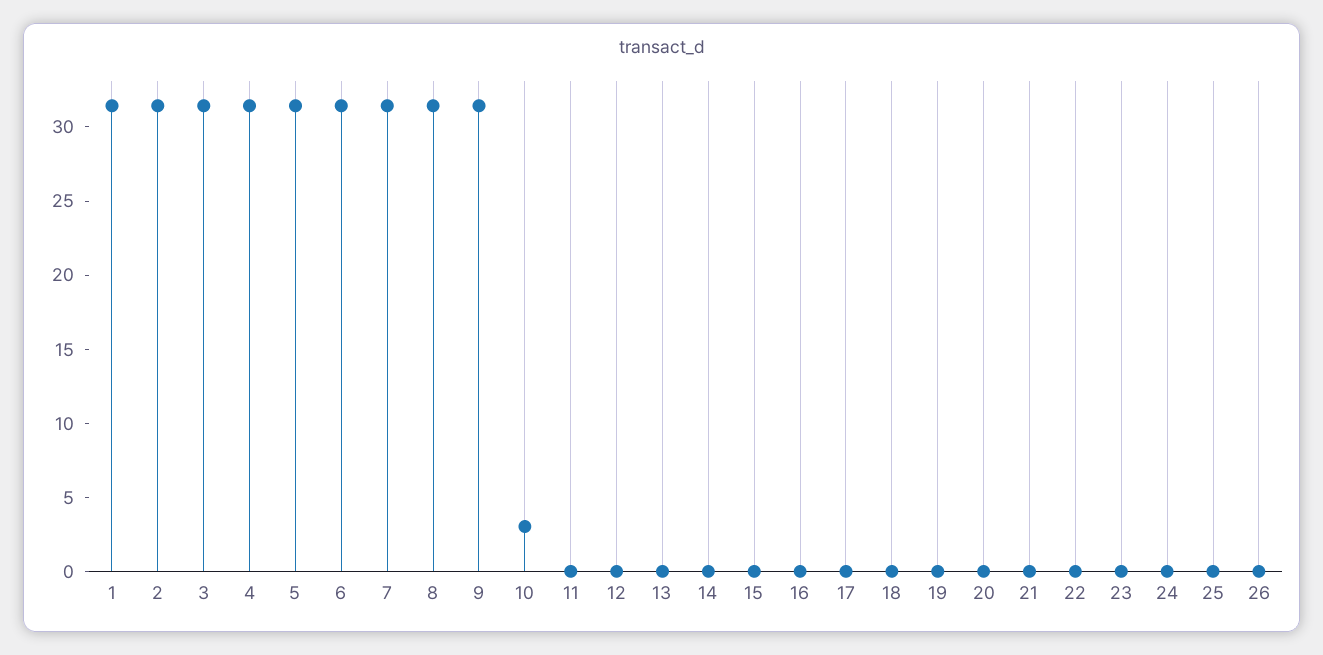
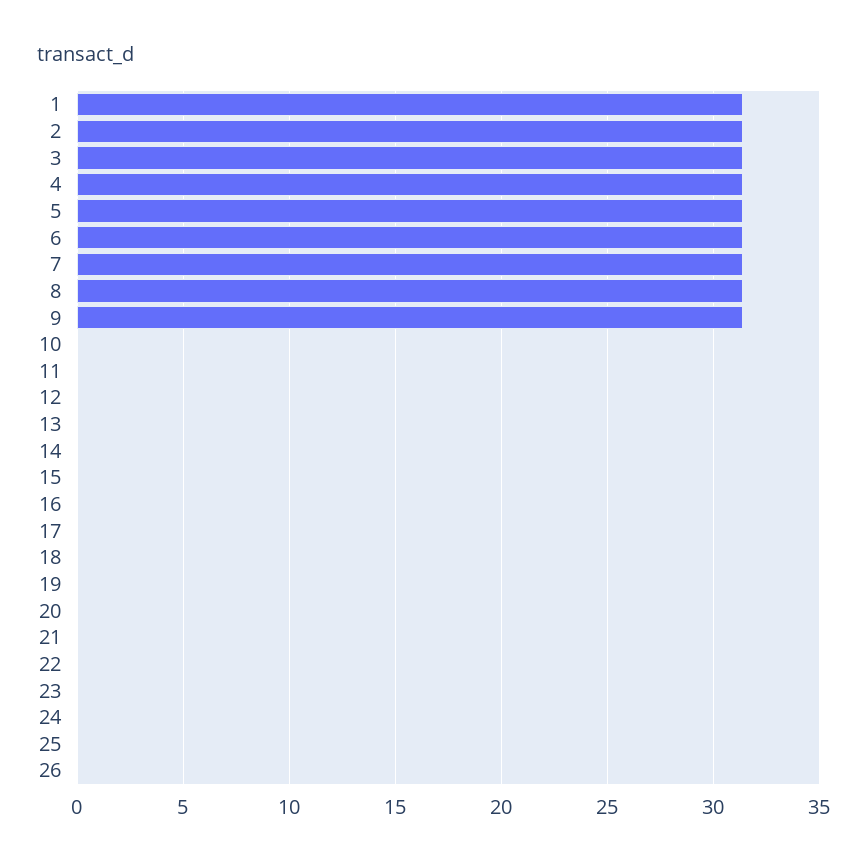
10: 3 -> 0

